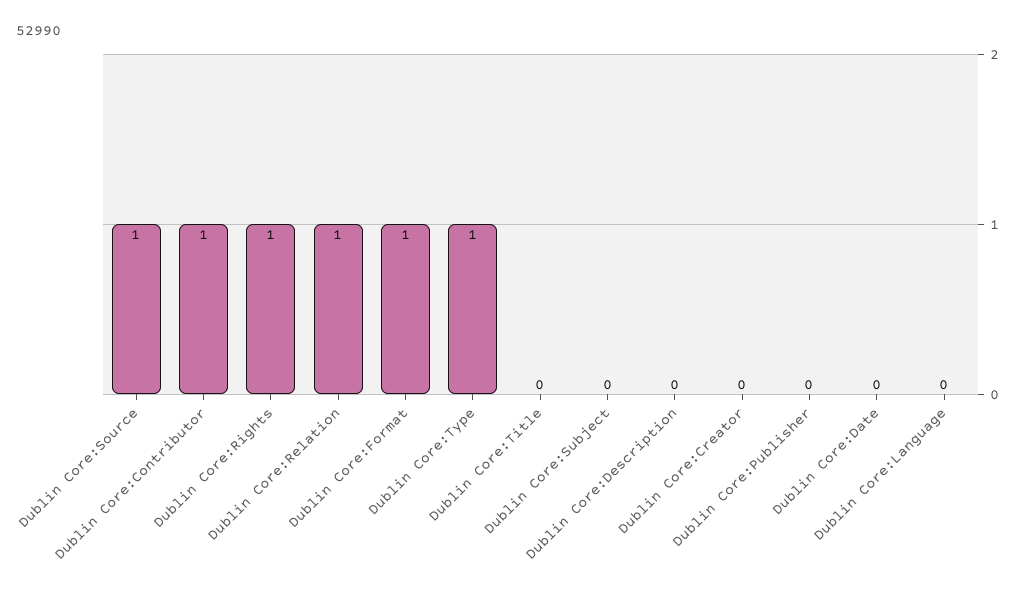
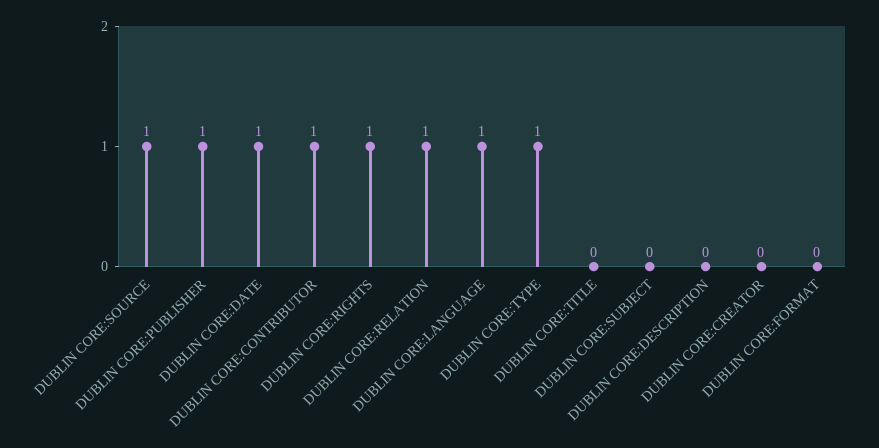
Dublin Core:Format: 1 -> 0
Dublin Core:Publisher: 0 -> 1
Dublin Core:Date: 0 -> 1
Dublin Core:Language: 0 -> 1

